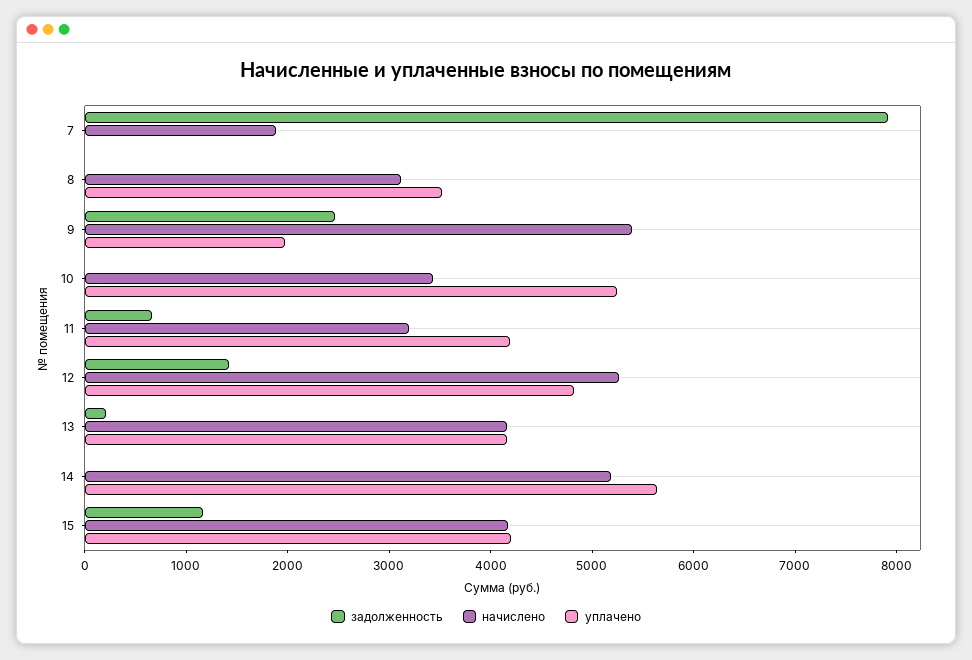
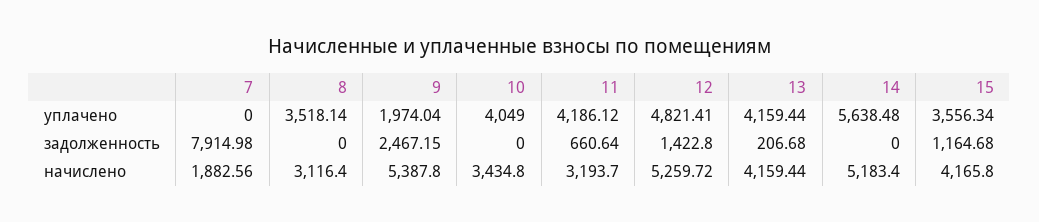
уплачено, 10: 5200 -> 4049
уплачено, 15: 4200 -> 3556.34

